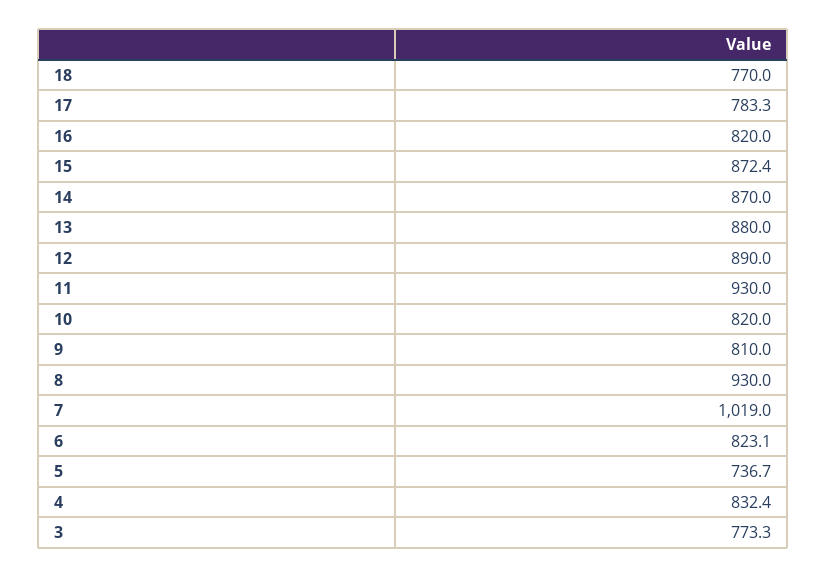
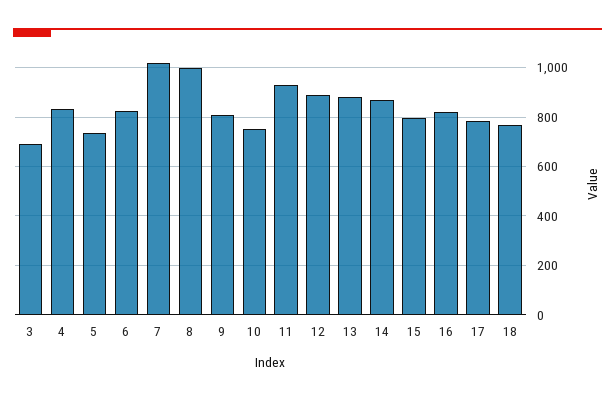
15: 872.4 -> 800
10: 820 -> 750
8: 930 -> 1000
3: 773.3 -> 700

